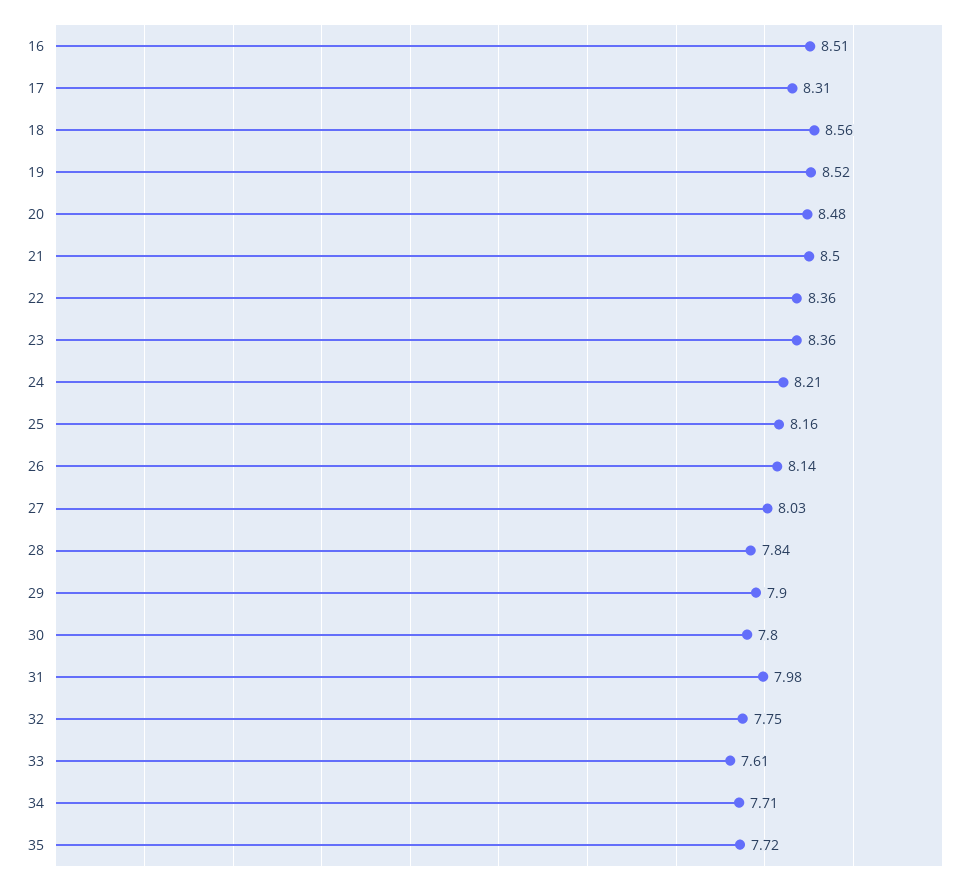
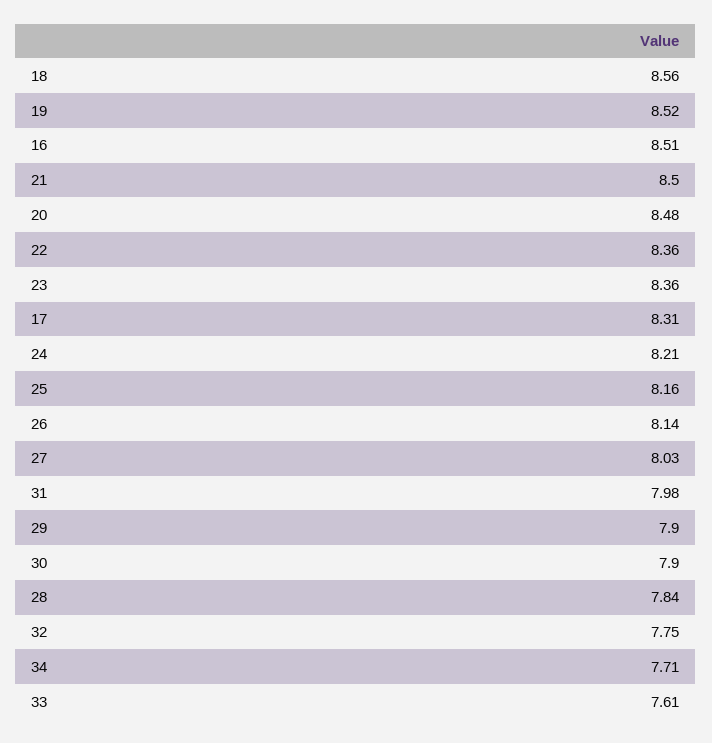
30: 7.8 -> 7.9
35: 7.72 -> none

